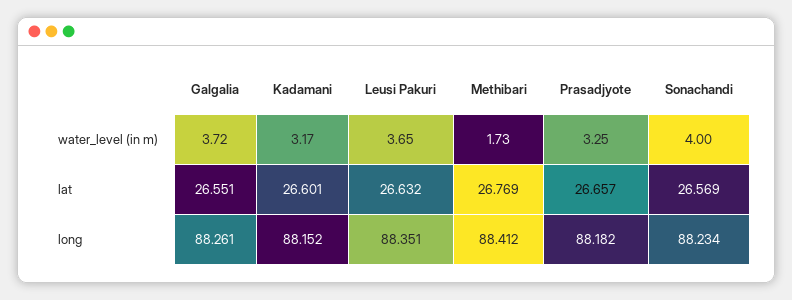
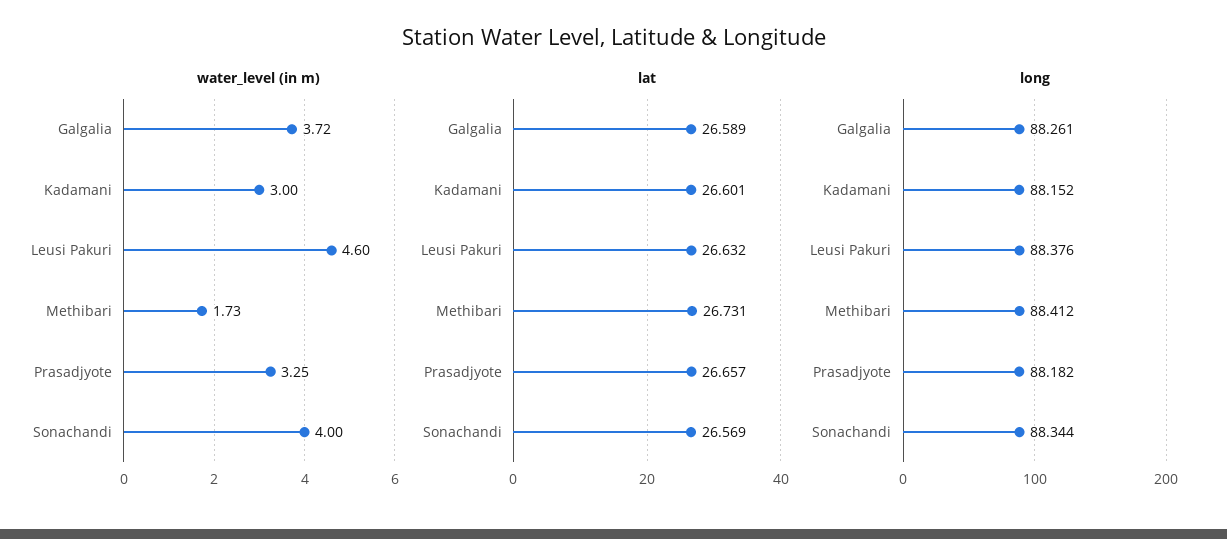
water_level (in m), Kadamani: 3.17 -> 3
water_level (in m), Leusi Pakuri: 3.65 -> 4.6
lat, Galgalia: 26.551 -> 26.589
lat, Methibari: 26.769 -> 26.731
long, Leusi Pakuri: 88.351 -> 88.376
long, Sonachandi: 88.234 -> 88.344

